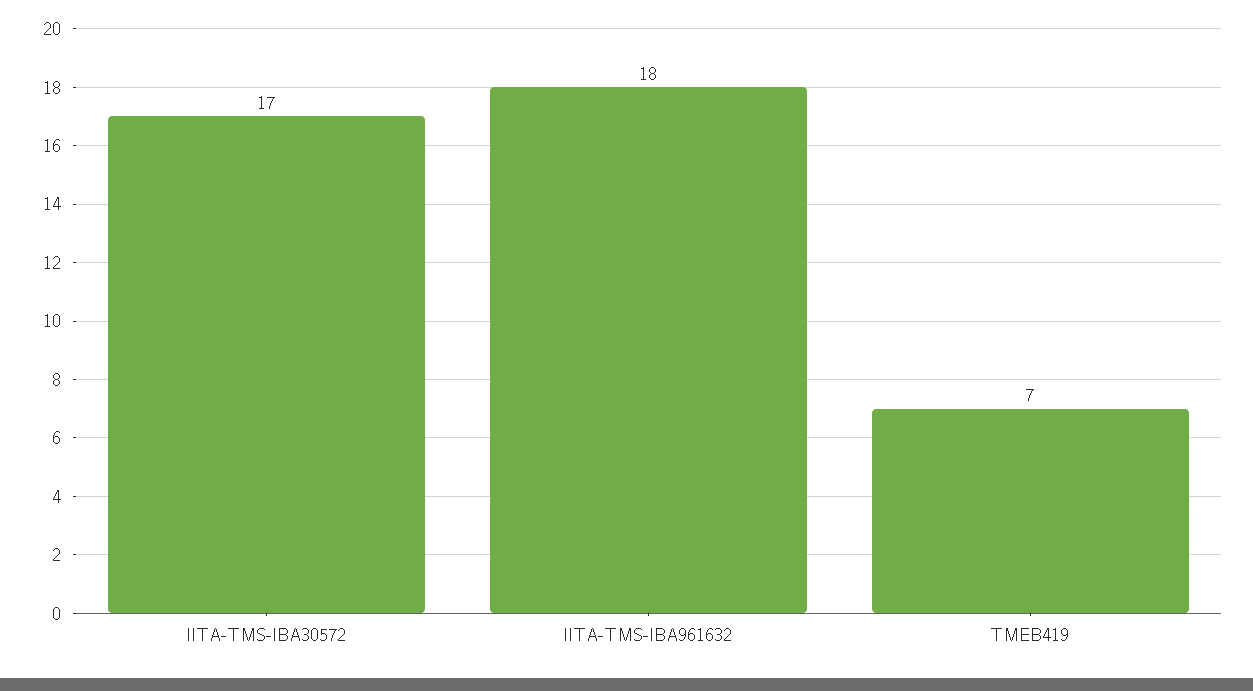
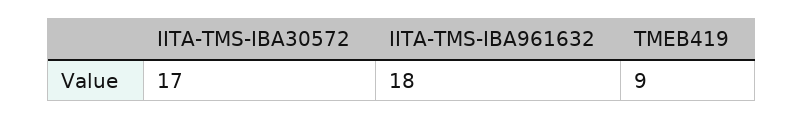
TMEB419: 7 -> 9

